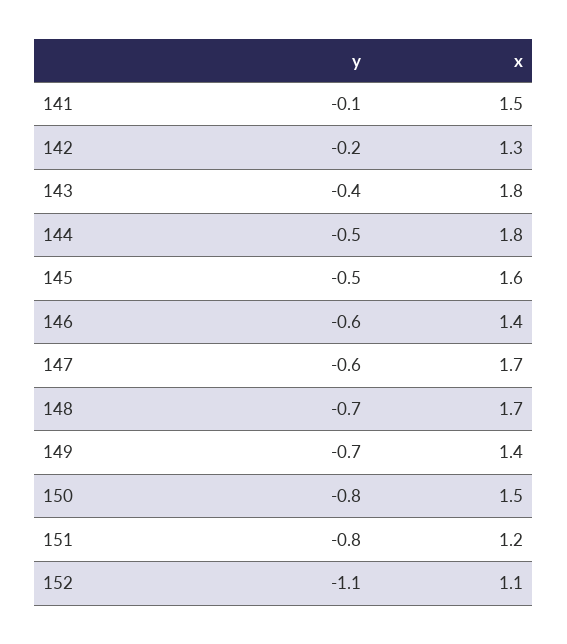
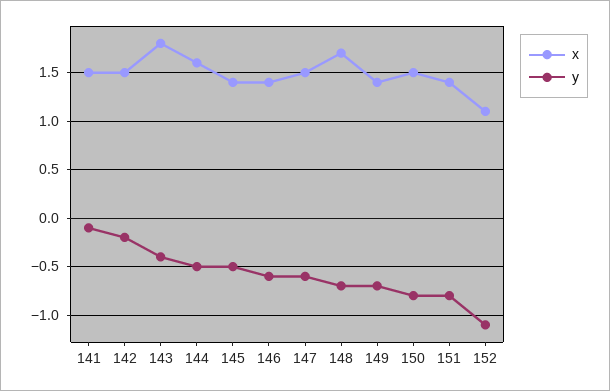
x, 142: 1.3 -> 1.5
x, 144: 1.8 -> 1.6
x, 145: 1.6 -> 1.4
x, 147: 1.7 -> 1.5
x, 151: 1.2 -> 1.4

